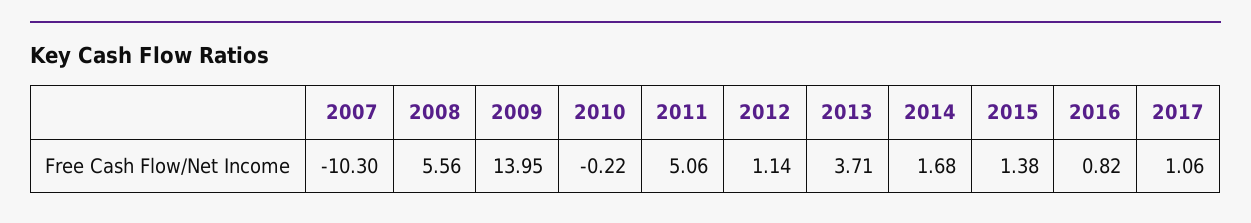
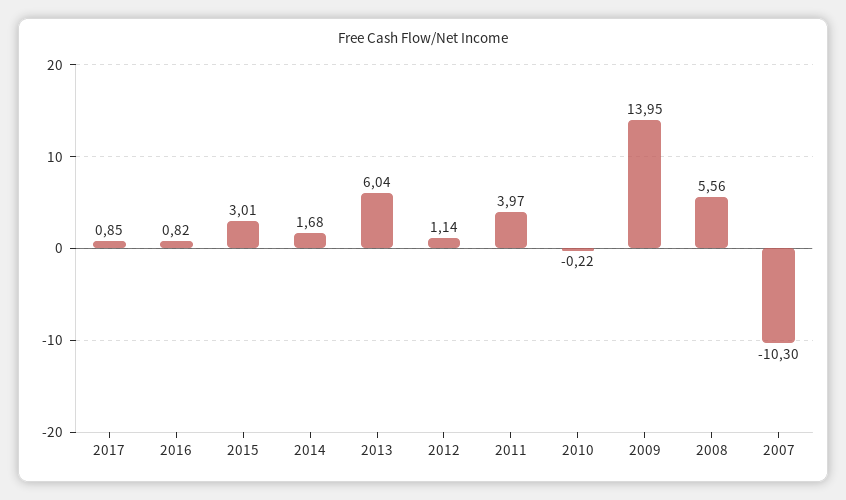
2011: 5.06 -> 3.97
2013: 3.71 -> 6.04
2015: 1.38 -> 3.01
2017: 1.06 -> 0.85

